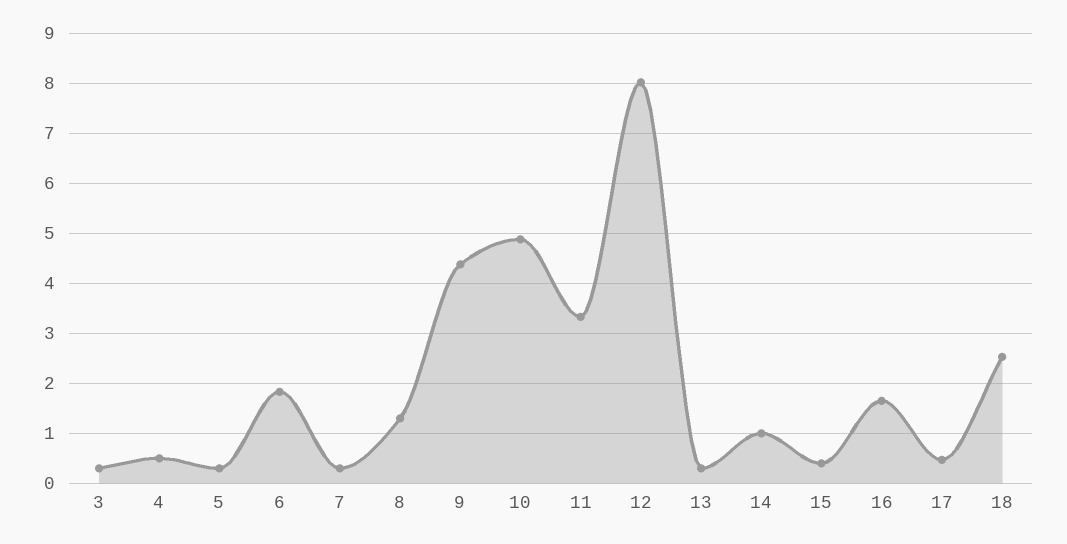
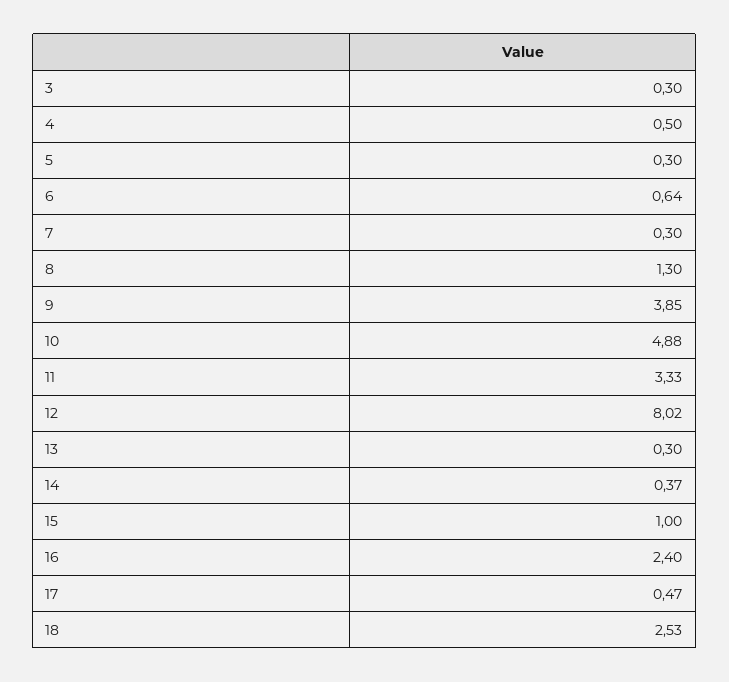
6: 1.8 -> 0.64
9: 4.4 -> 3.85
14: 1 -> 0.37
15: 0.4 -> 1
16: 1.6 -> 2.4

